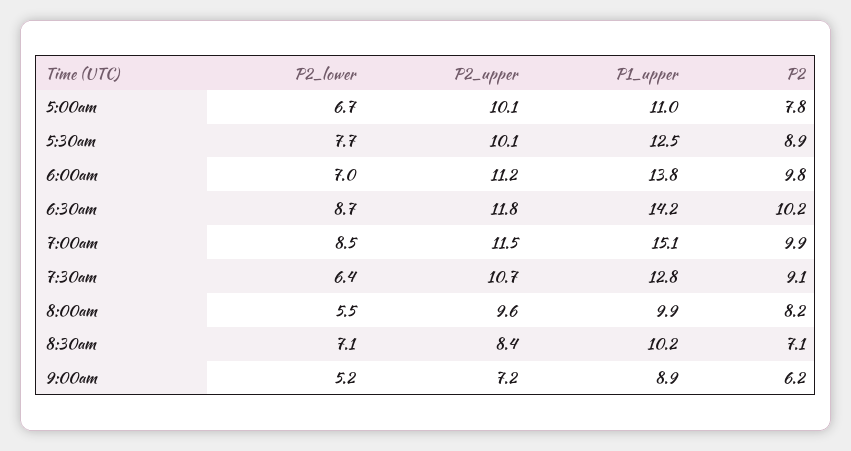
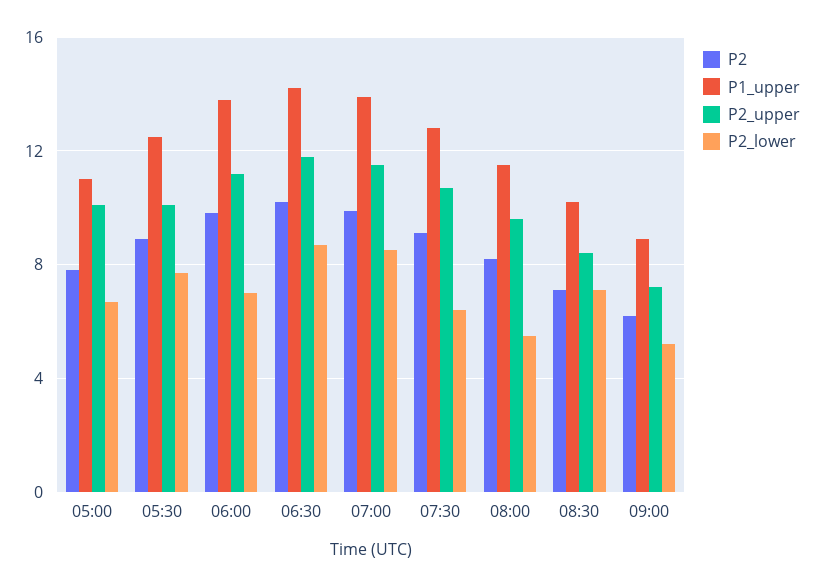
P1_upper, 7:00am: 15.1 -> 14
P1_upper, 8:00am: 9.9 -> 11.5

